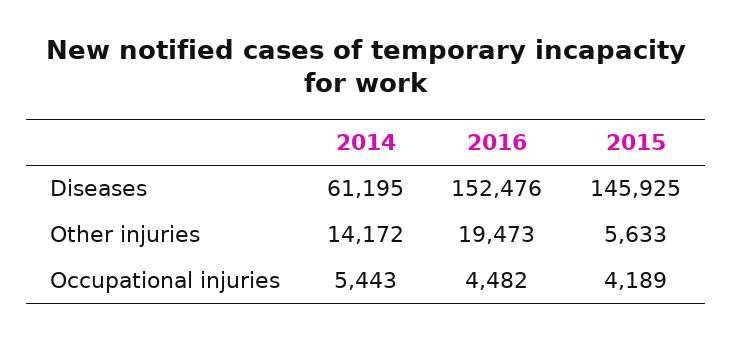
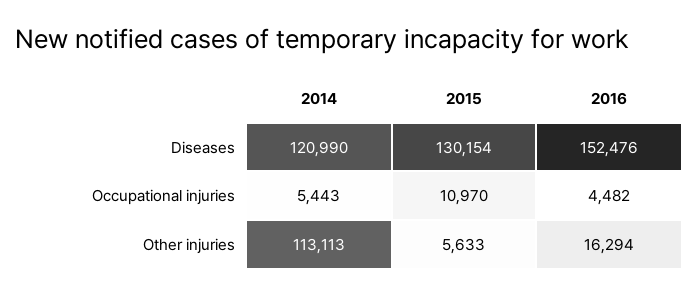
2014, Diseases: 61195 -> 120990
2015, Diseases: 145925 -> 130154
2014, Other injuries: 14172 -> 113113
2016, Other injuries: 19473 -> 16294
2015, Occupational injuries: 4189 -> 10970

